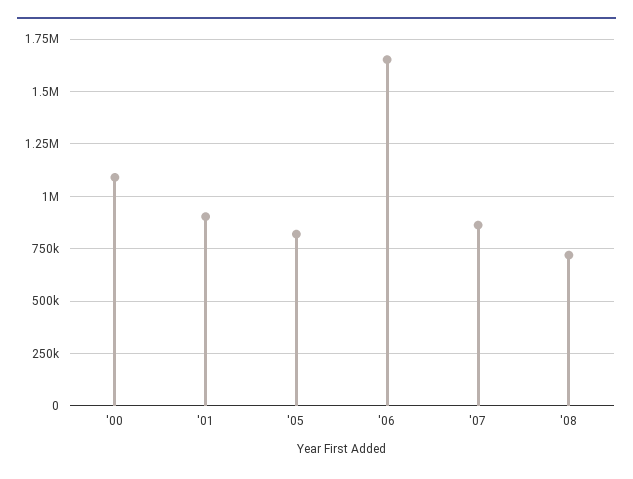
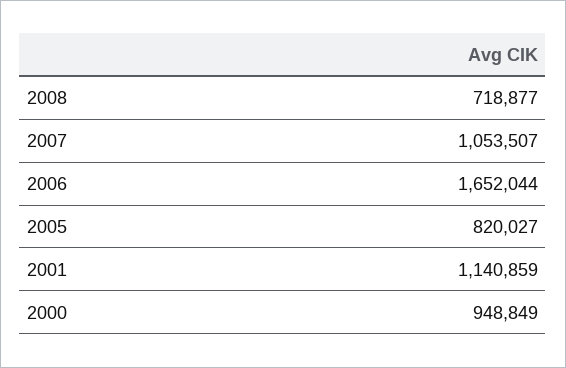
'00: 1100000 -> 948849
'01: 900000 -> 1140859
'07: 850000 -> 1053507

